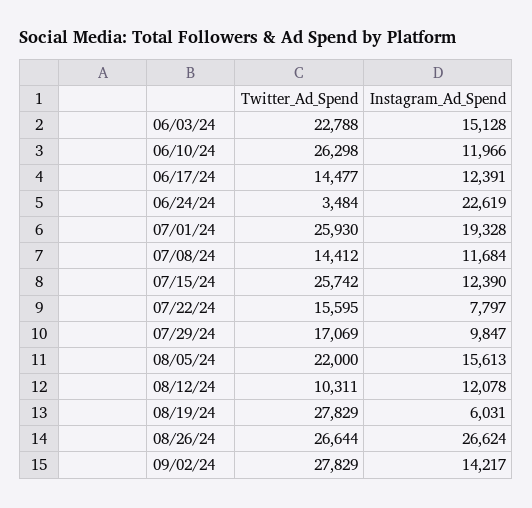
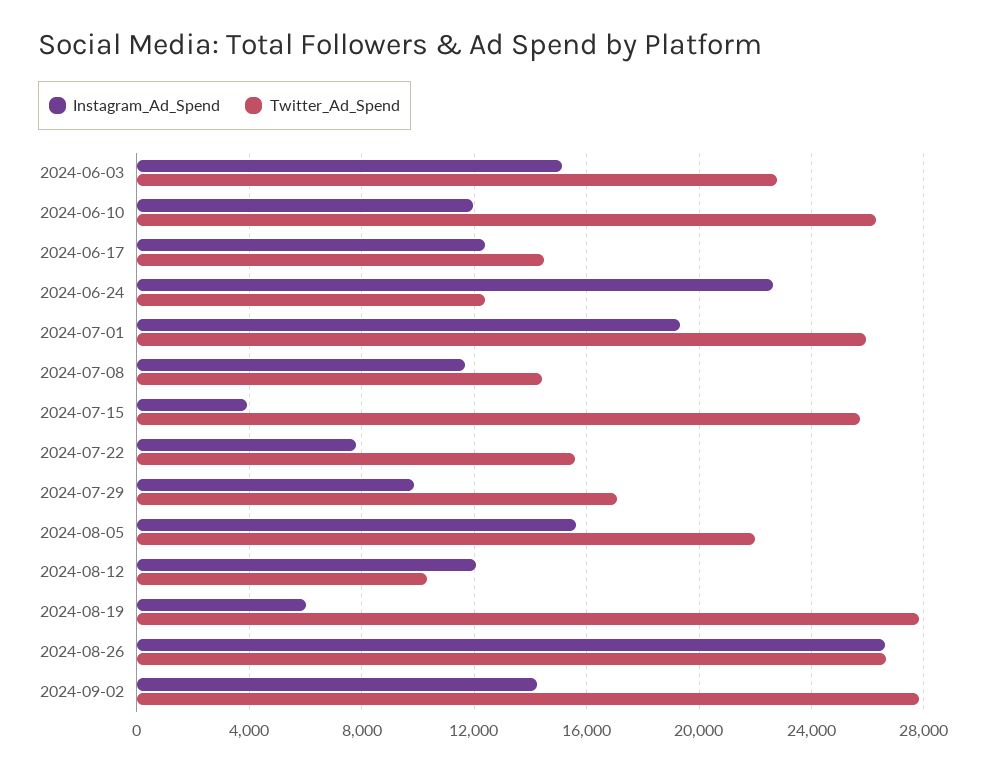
Twitter_Ad_Spend, 06/24/24: 3484 -> 12500
Instagram_Ad_Spend, 07/15/24: 12390 -> 4000

